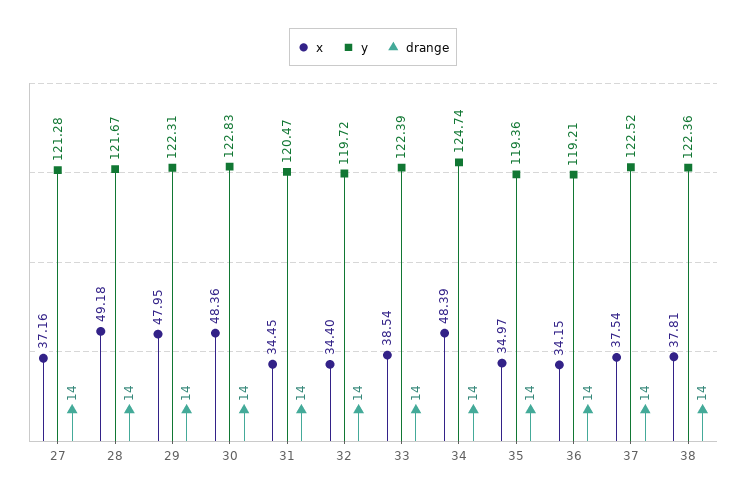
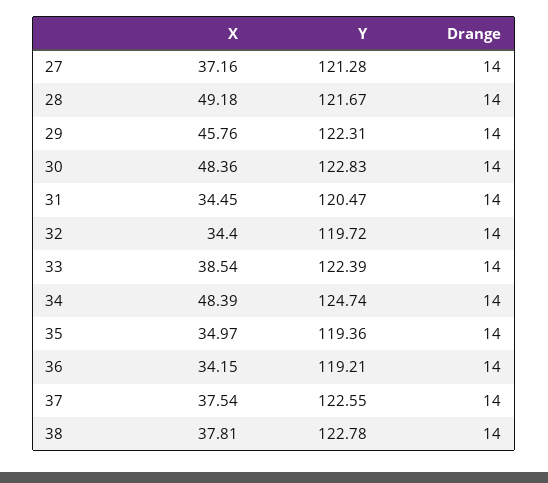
x, 29: 47.95 -> 45.76
y, 37: 122.52 -> 122.55
y, 38: 122.36 -> 122.78

